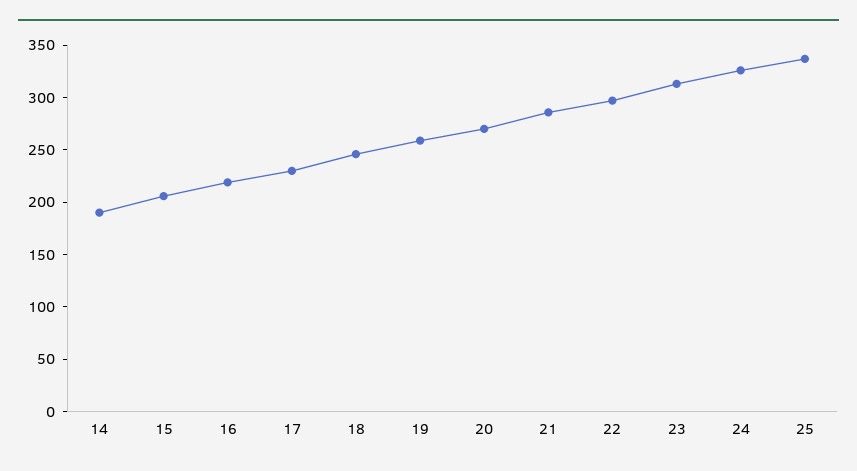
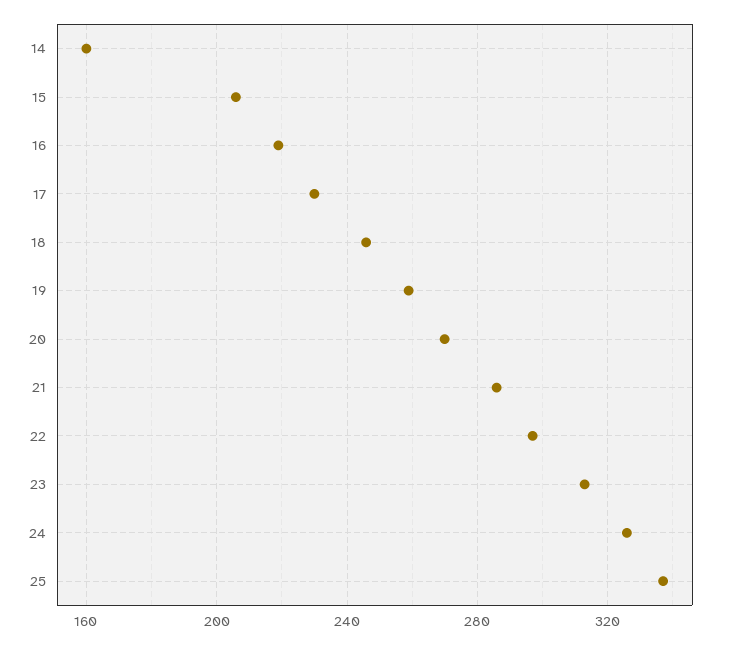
14: 190 -> 160

